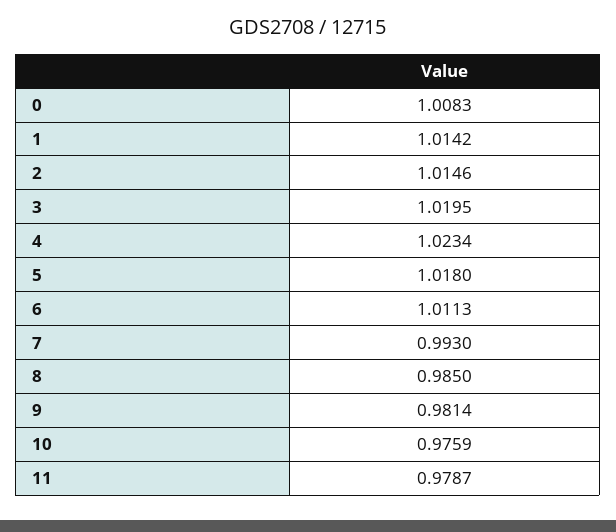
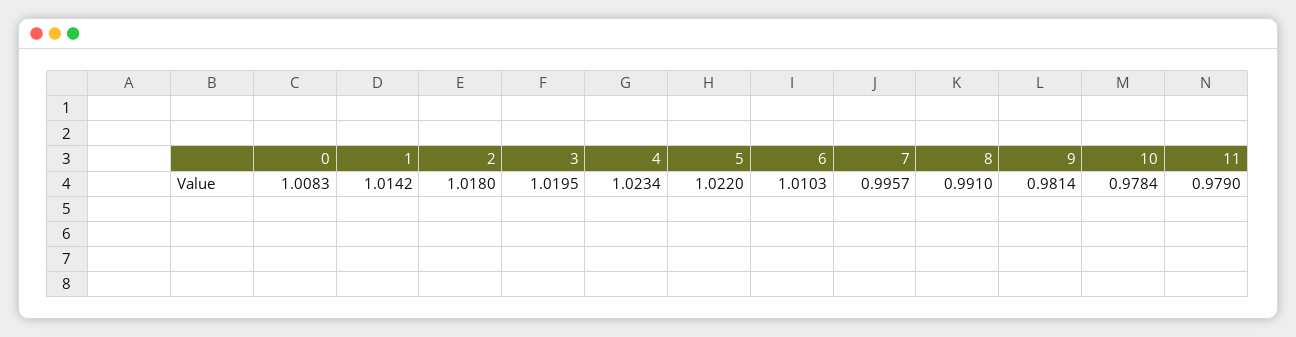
2: 1.0146 -> 1.018
5: 1.018 -> 1.022
6: 1.0113 -> 1.0103
7: 0.993 -> 0.9957
8: 0.985 -> 0.991
10: 0.9759 -> 0.9784
11: 0.9787 -> 0.979

